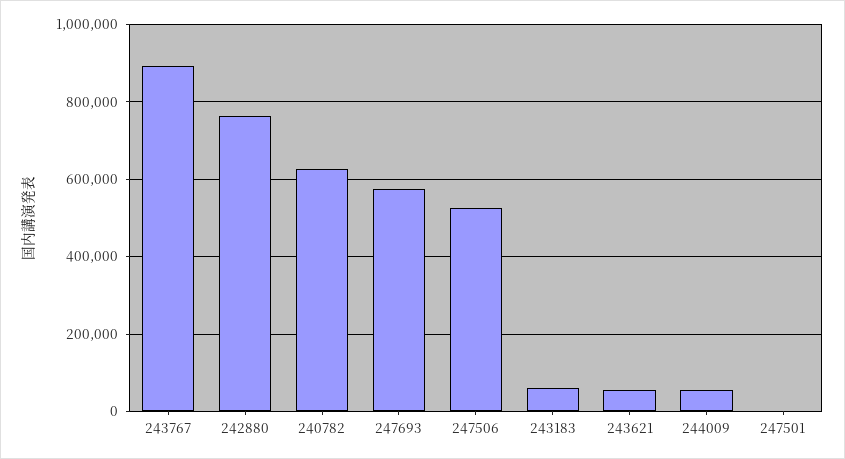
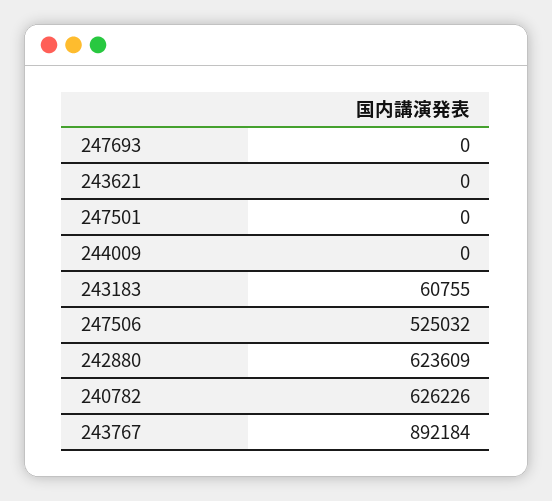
242880: 760000 -> 623609
247693: 580000 -> 0
243621: 60000 -> 0
244009: 60000 -> 0

